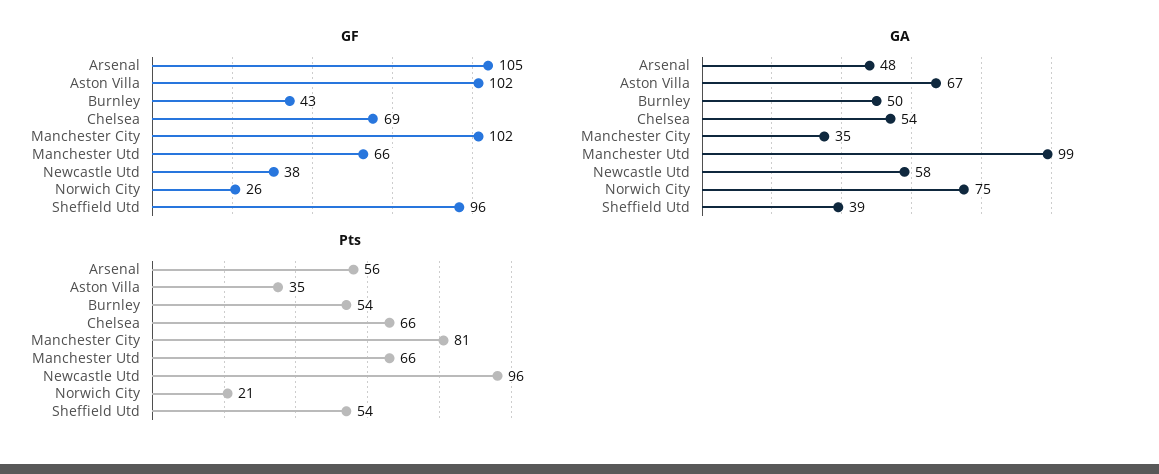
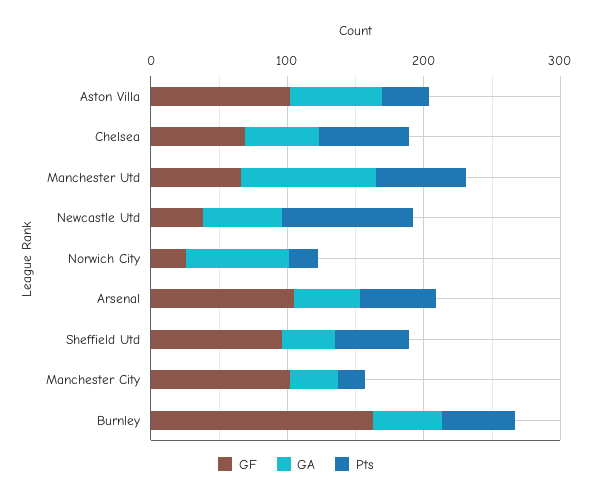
GF, Burnley: 43 -> 160
Pts, Manchester City: 81 -> 20

